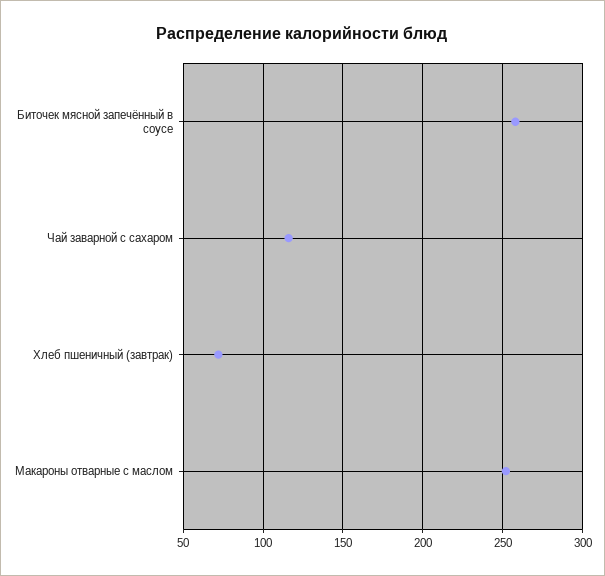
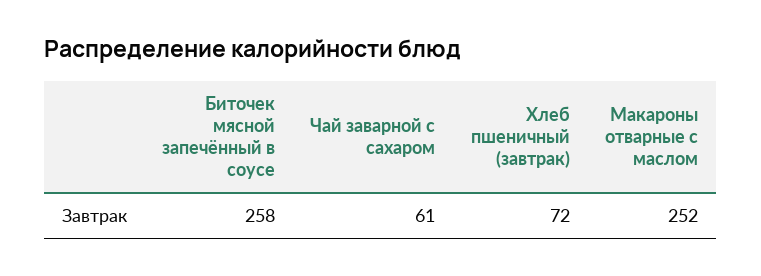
Чай заварной с сахаром: 115 -> 61

